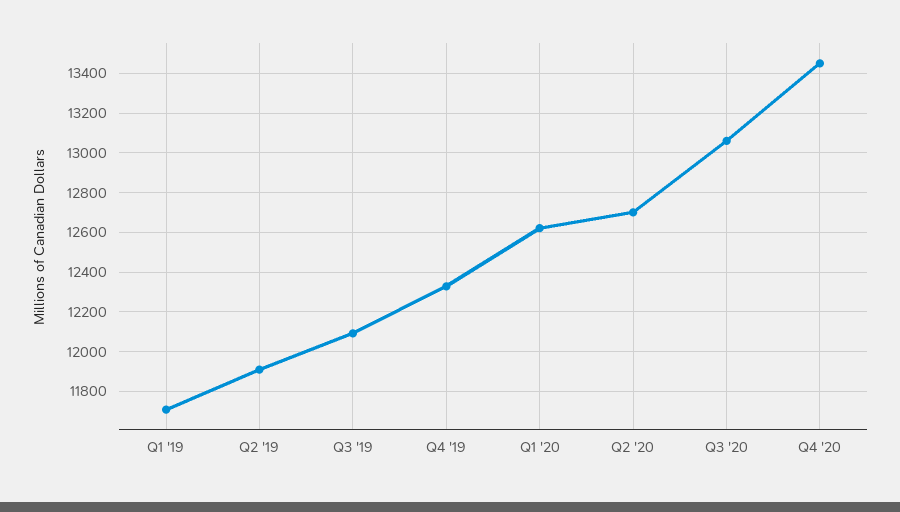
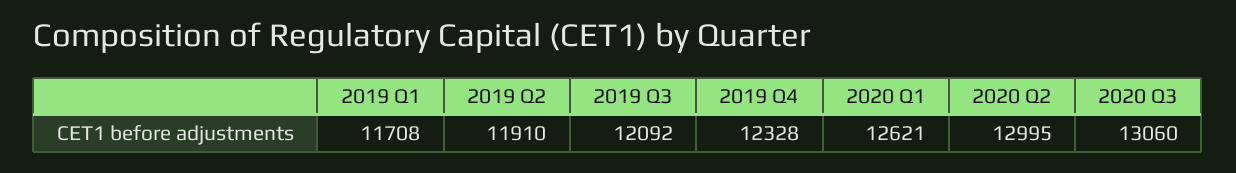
Q2 '20: 12700 -> 12995
Q4 '20: 13450 -> none

